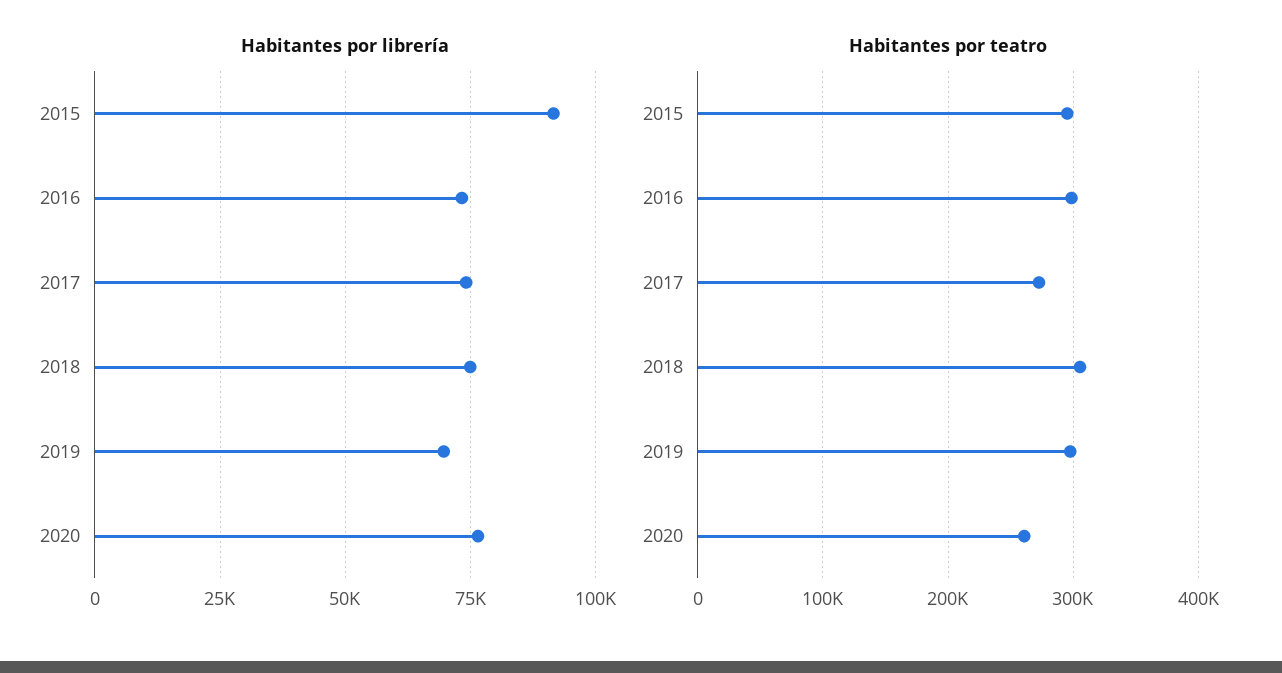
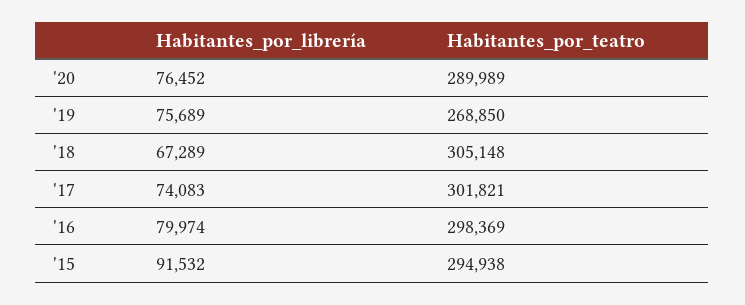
Habitantes por librería, 2016: 72500 -> 79974
Habitantes por librería, 2018: 75000 -> 67289
Habitantes por librería, 2019: 70000 -> 75689
Habitantes por teatro, 2017: 270000 -> 301821
Habitantes por teatro, 2019: 300000 -> 268850
Habitantes por teatro, 2020: 260000 -> 289989

